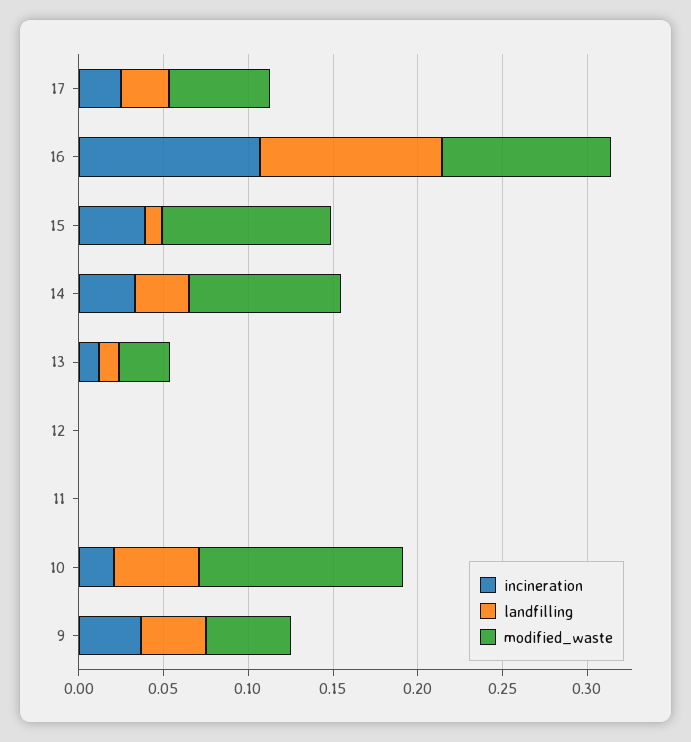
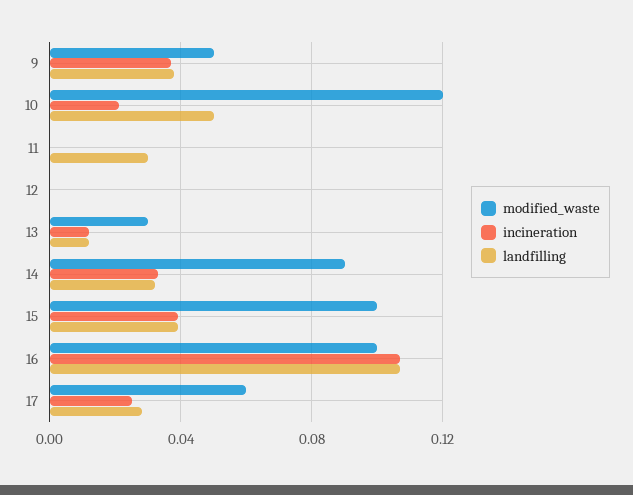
landfilling, 15: 0.01 -> 0.04
landfilling, 11: 0 -> 0.03

